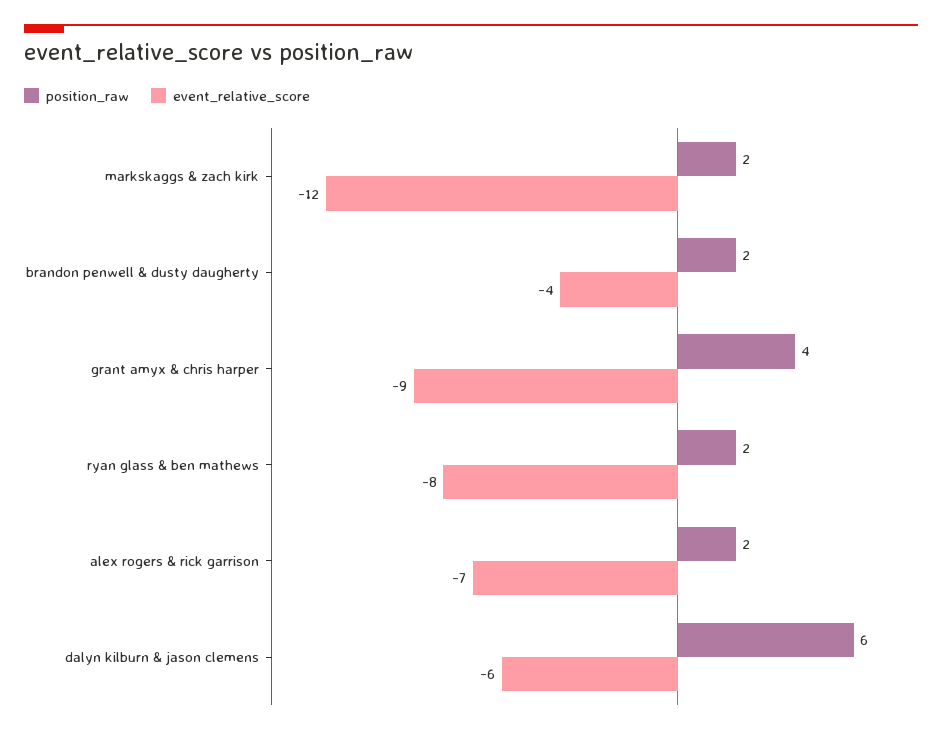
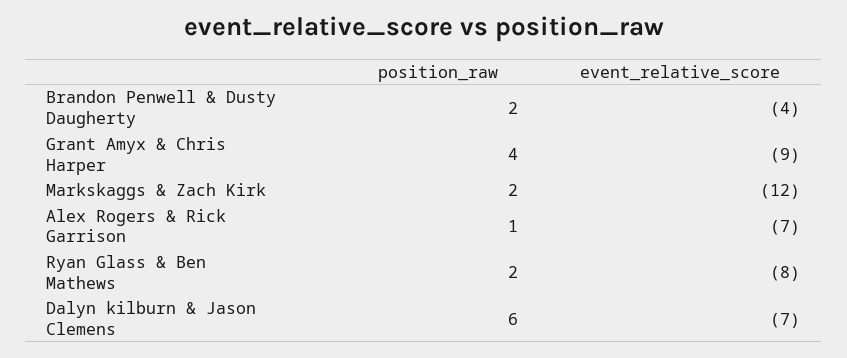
position_raw, alex rogers & rick garrison: 2 -> 1
event_relative_score, dalyn kilburn & jason clemens: -6 -> -7

